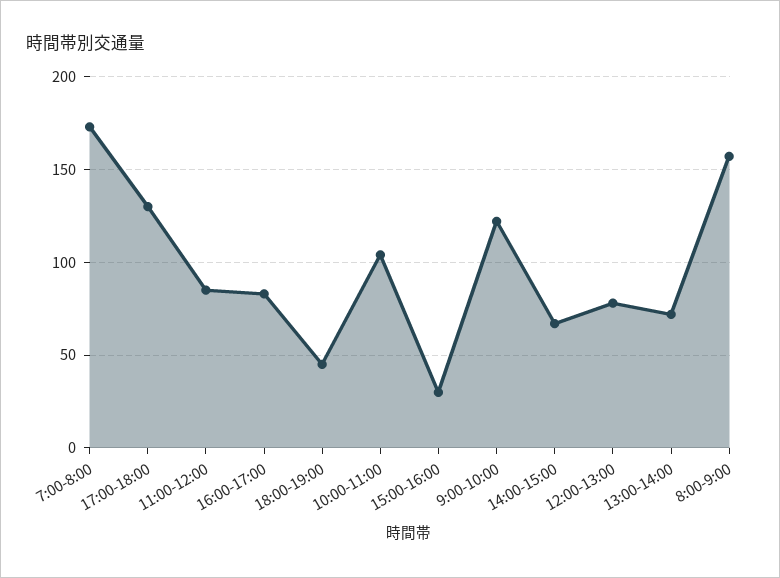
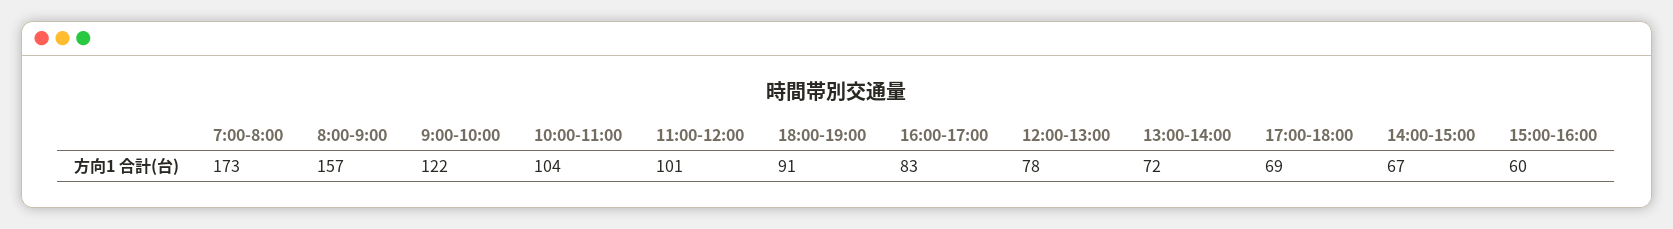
17:00-18:00: 130 -> 69
11:00-12:00: 85 -> 101
18:00-19:00: 45 -> 91
15:00-16:00: 30 -> 60

